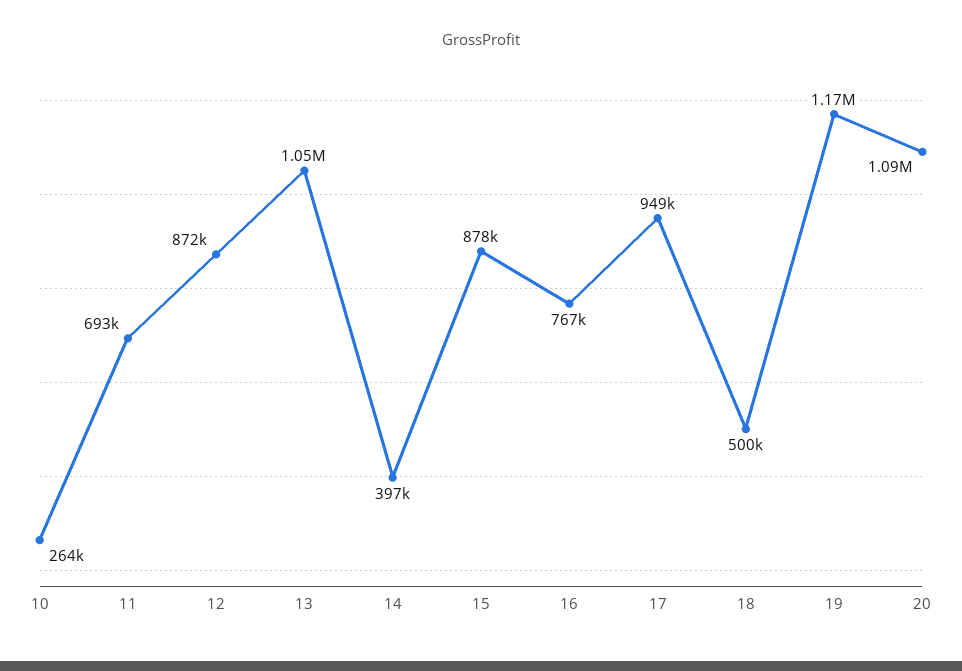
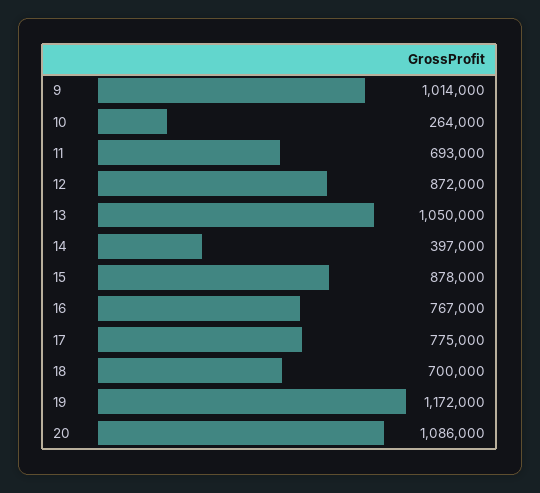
17: 949000 -> 775000
18: 500000 -> 700000
9: none -> 1014000

